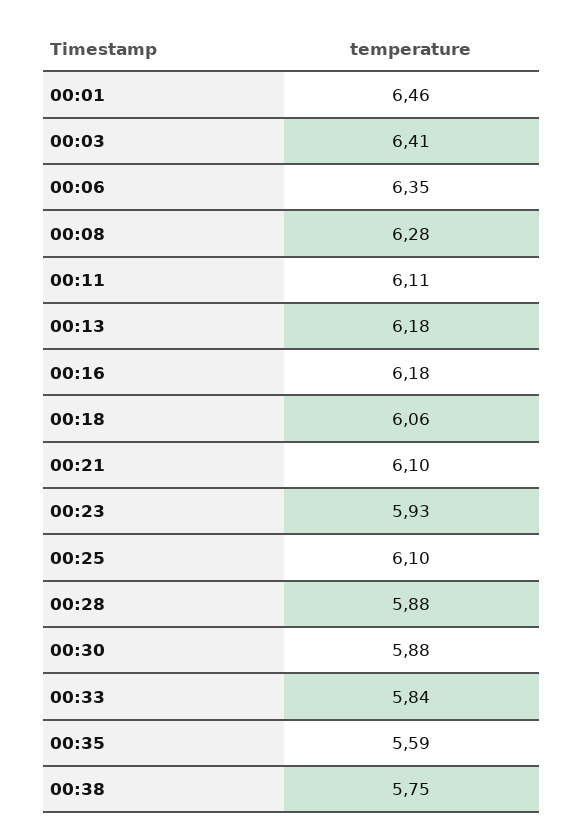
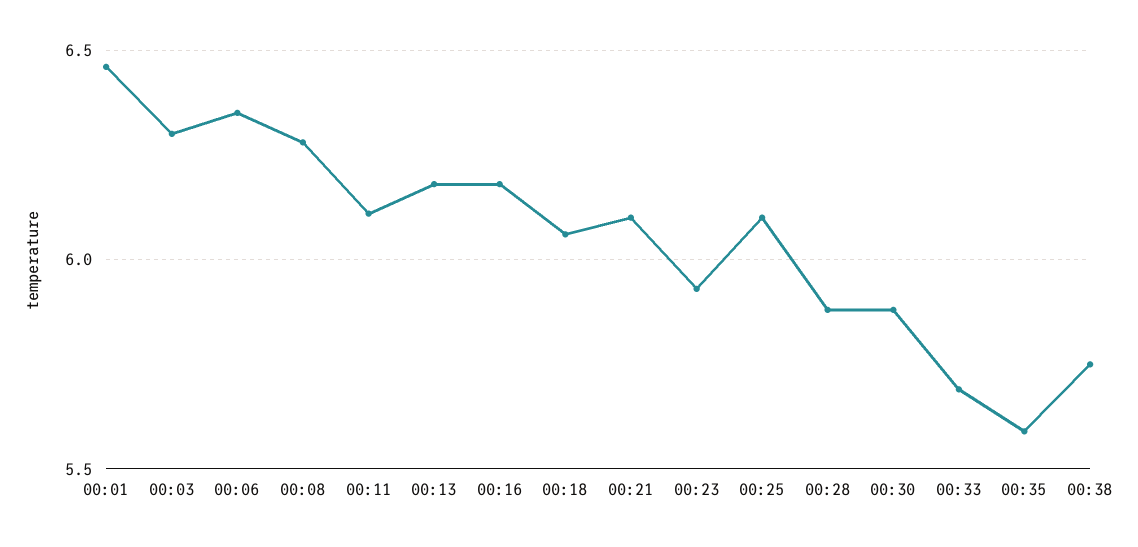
00:03: 6.41 -> 6.3
00:33: 5.84 -> 5.7

